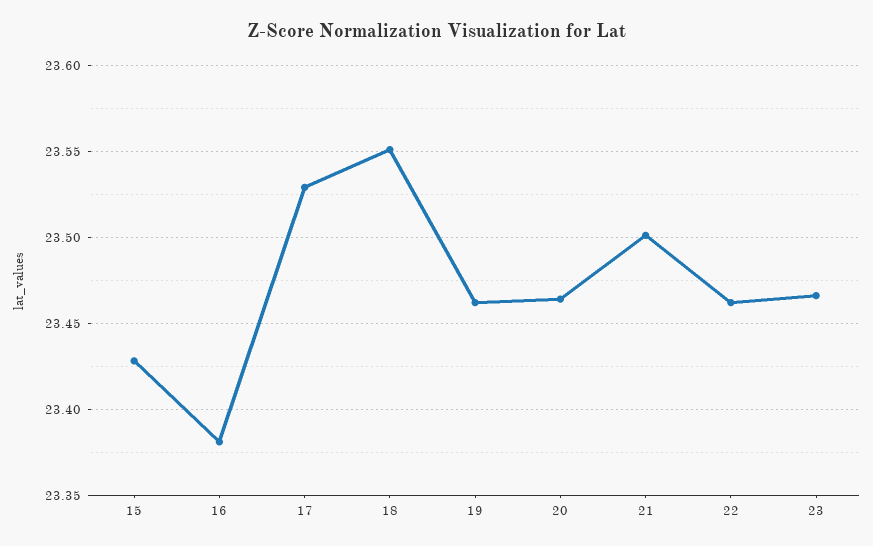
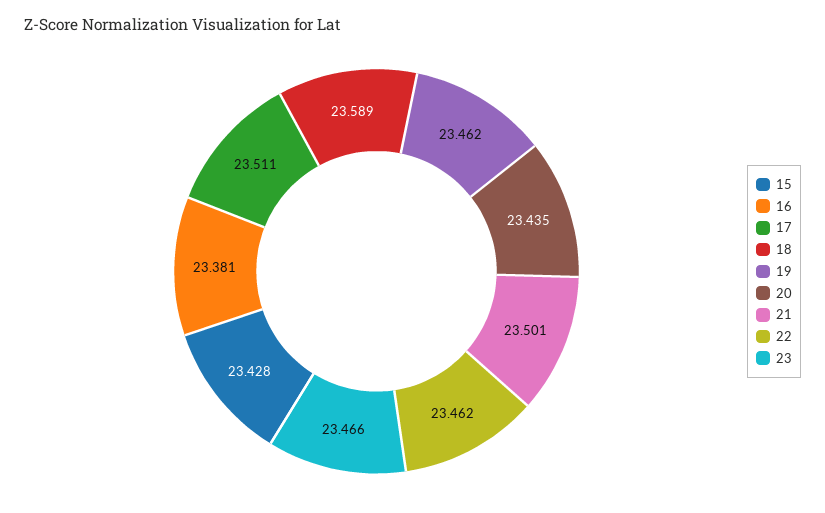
17: 23.53 -> 23.511
18: 23.55 -> 23.589
20: 23.465 -> 23.435

